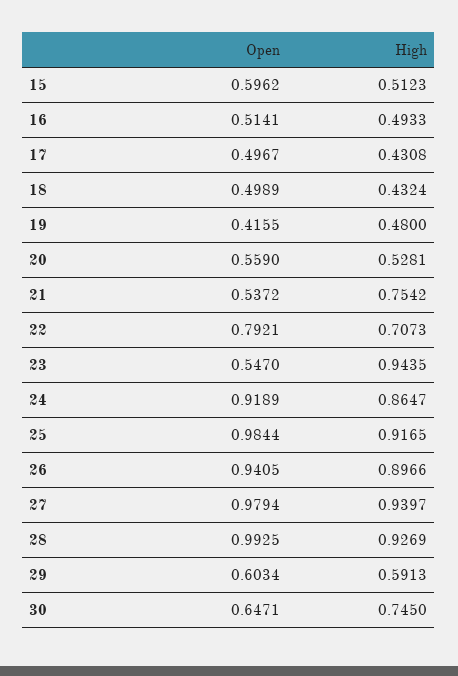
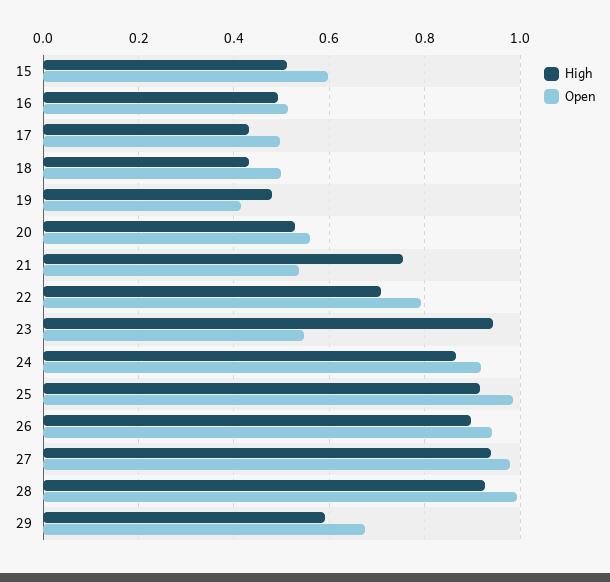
Open, 29: 0.6034 -> 0.68
Open, 30: 0.6471 -> none
High, 30: 0.745 -> none

